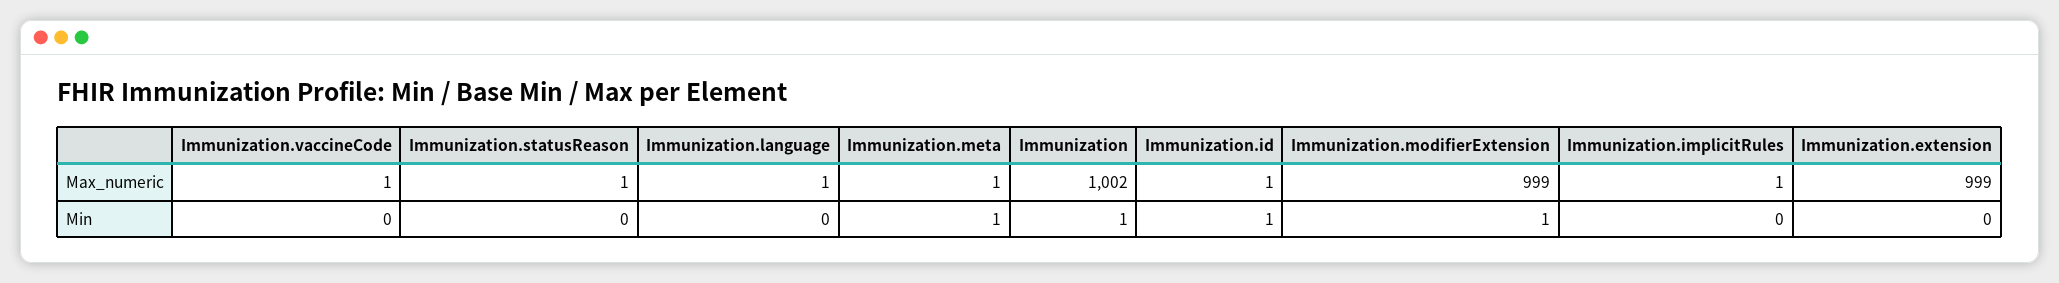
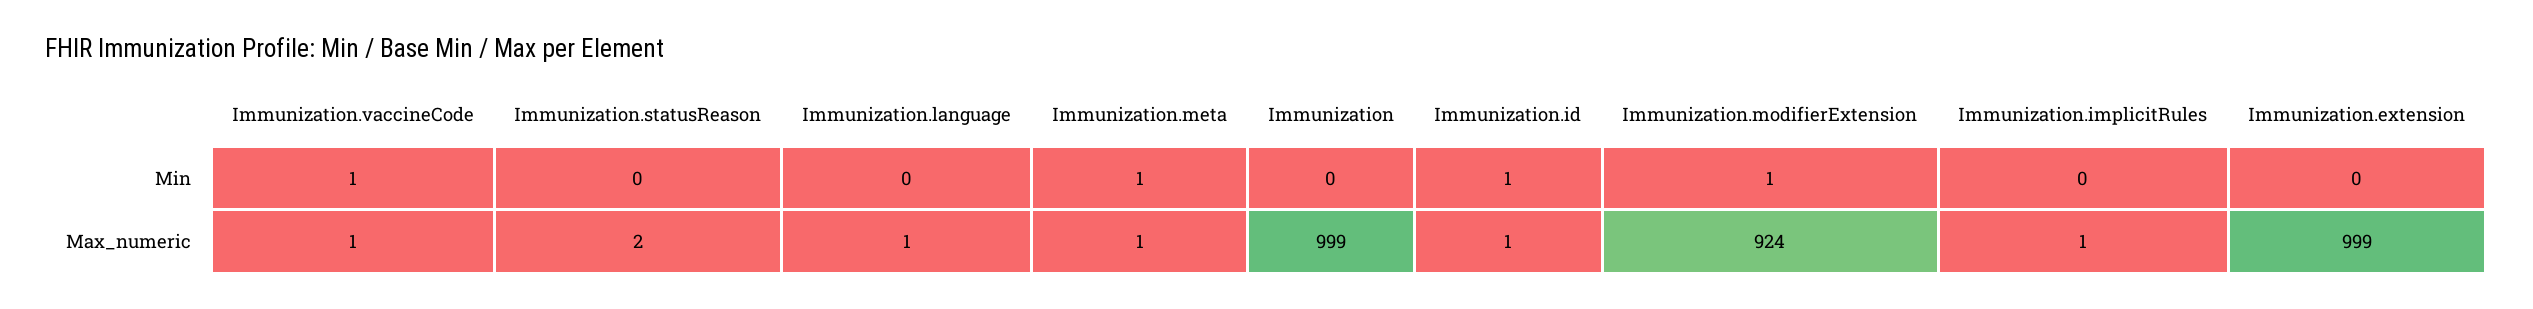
Immunization.statusReason, Max_numeric: 1 -> 2
Immunization, Max_numeric: 1002 -> 999
Immunization.modifierExtension, Max_numeric: 999 -> 924
Immunization.vaccineCode, Min: 0 -> 1
Immunization, Min: 1 -> 0

